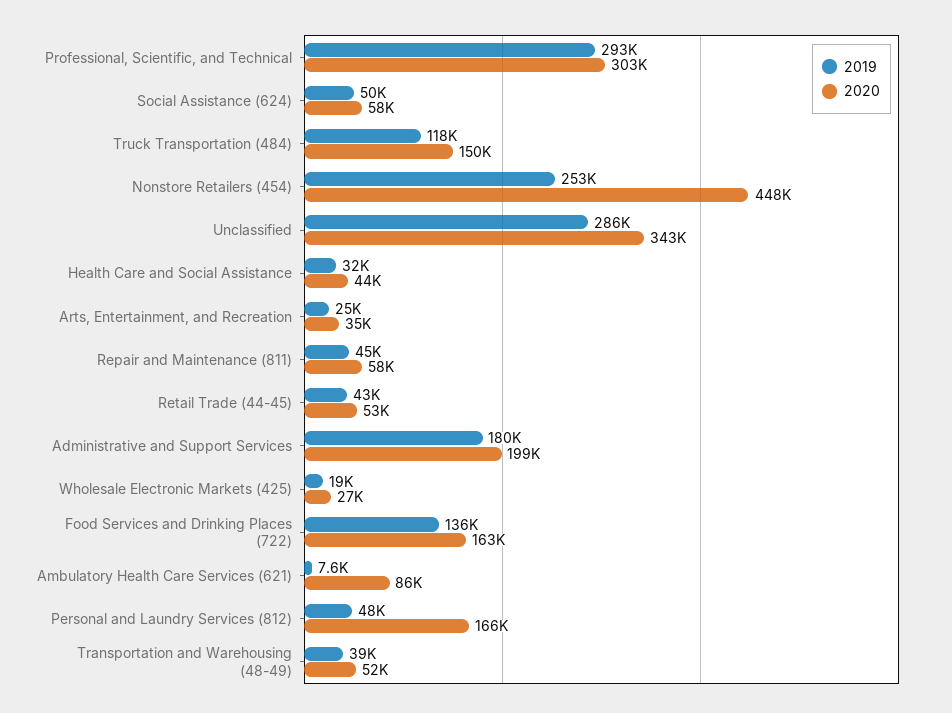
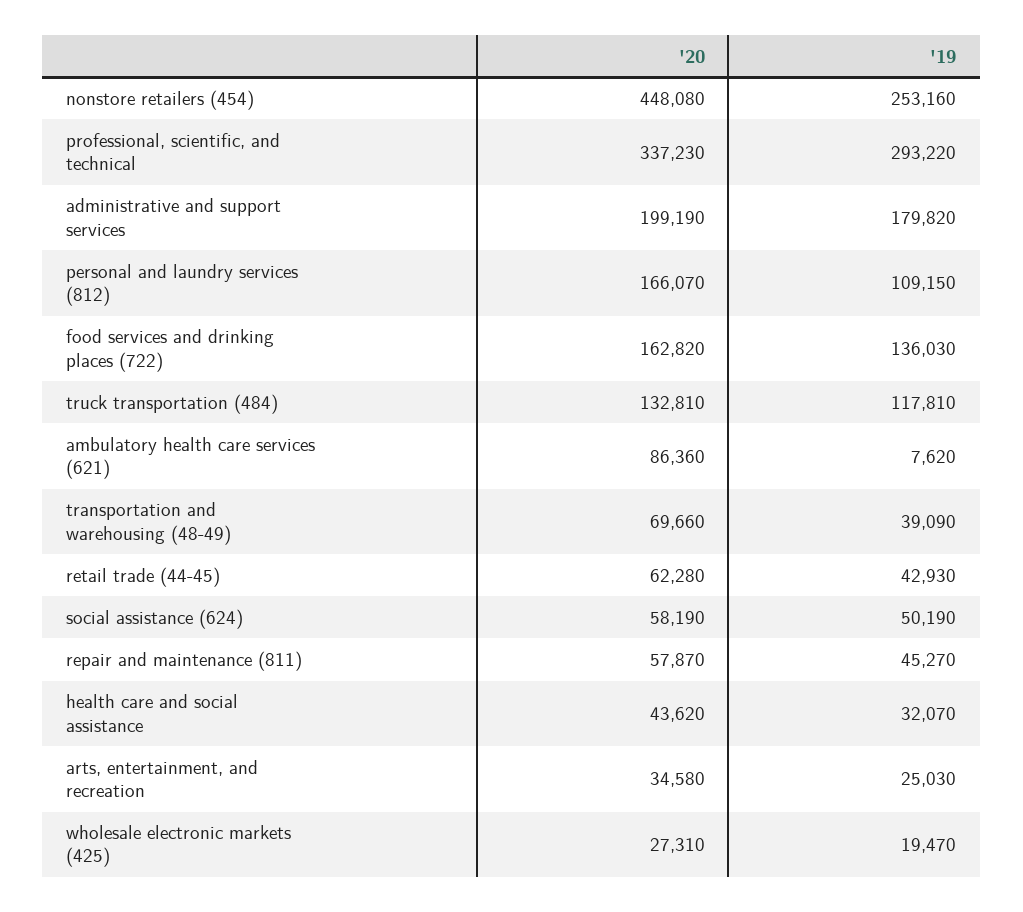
2020, Professional, Scientific, and Technical: 303000 -> 337230
2020, Truck Transportation (484): 150000 -> 132810
2019, Unclassified: 286000 -> none
2020, Unclassified: 343000 -> none
2020, Retail Trade (44-45): 53000 -> 62280
2019, Personal and Laundry Services (812): 48000 -> 109150
2020, Transportation and Warehousing (48-49): 52000 -> 69660

